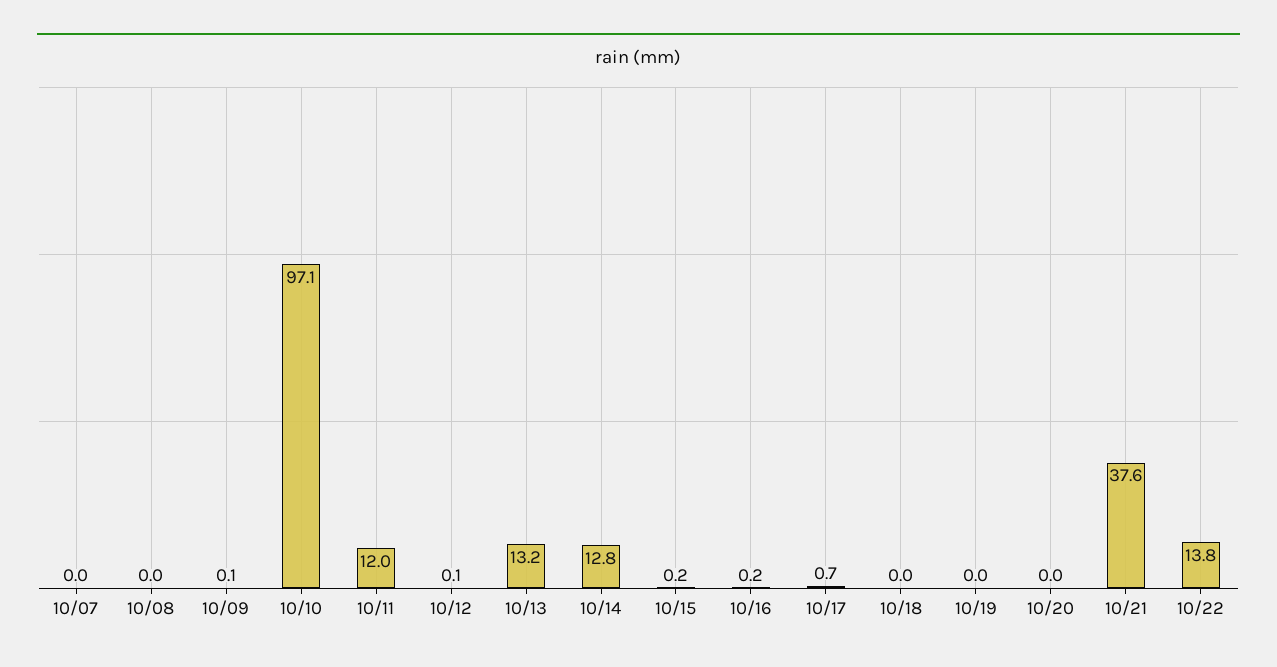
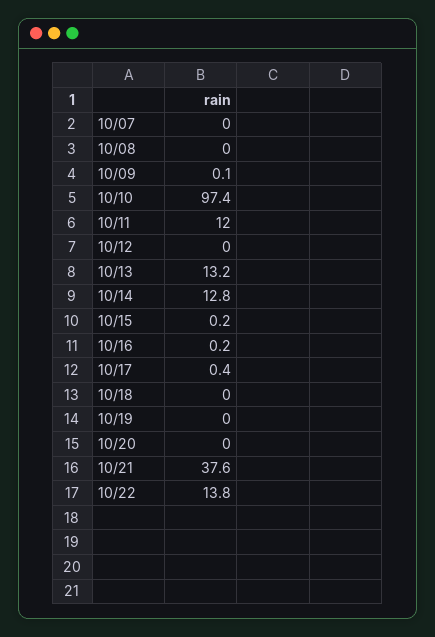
10/10: 97.1 -> 97.4
10/12: 0.1 -> 0
10/17: 0.7 -> 0.4

